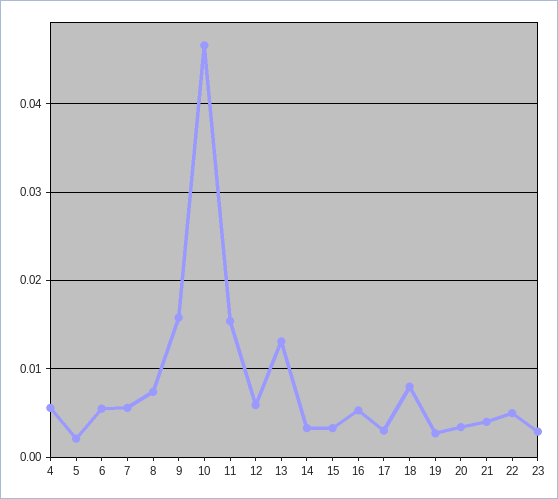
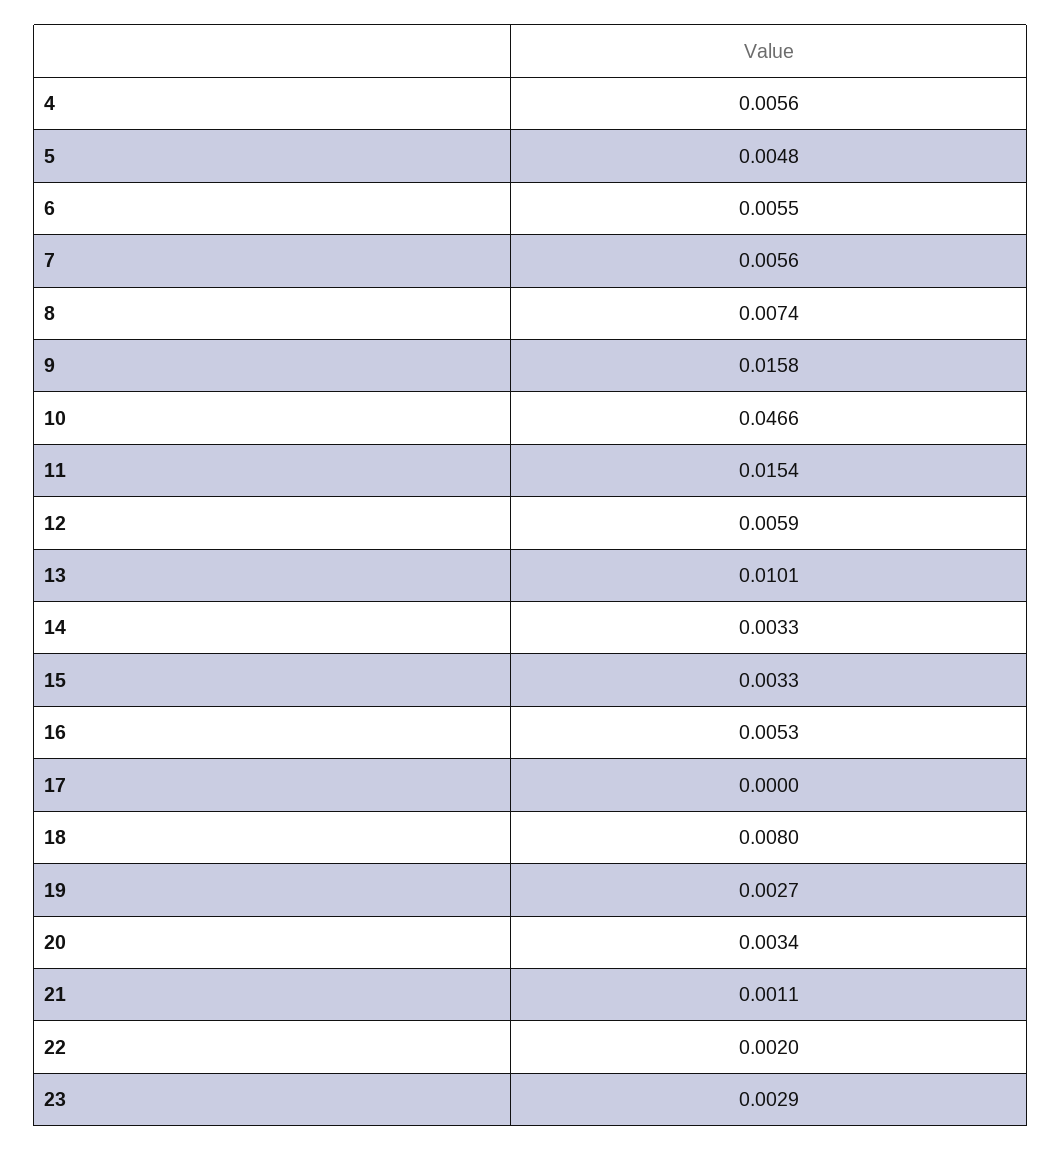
5: 0.002 -> 0.0048
13: 0.013 -> 0.0101
17: 0.003 -> 0
21: 0.004 -> 0.0011
22: 0.005 -> 0.002

